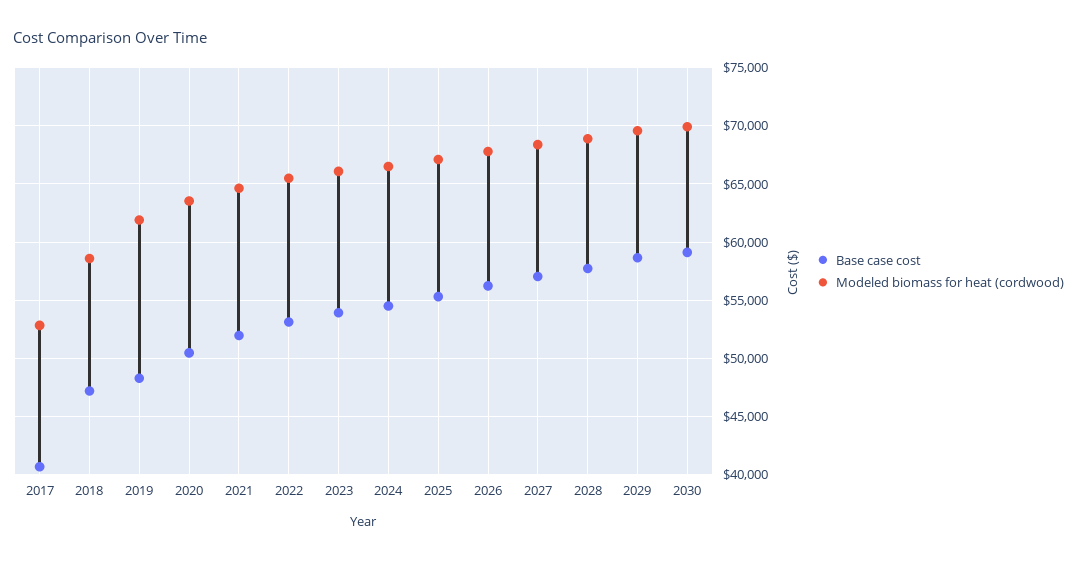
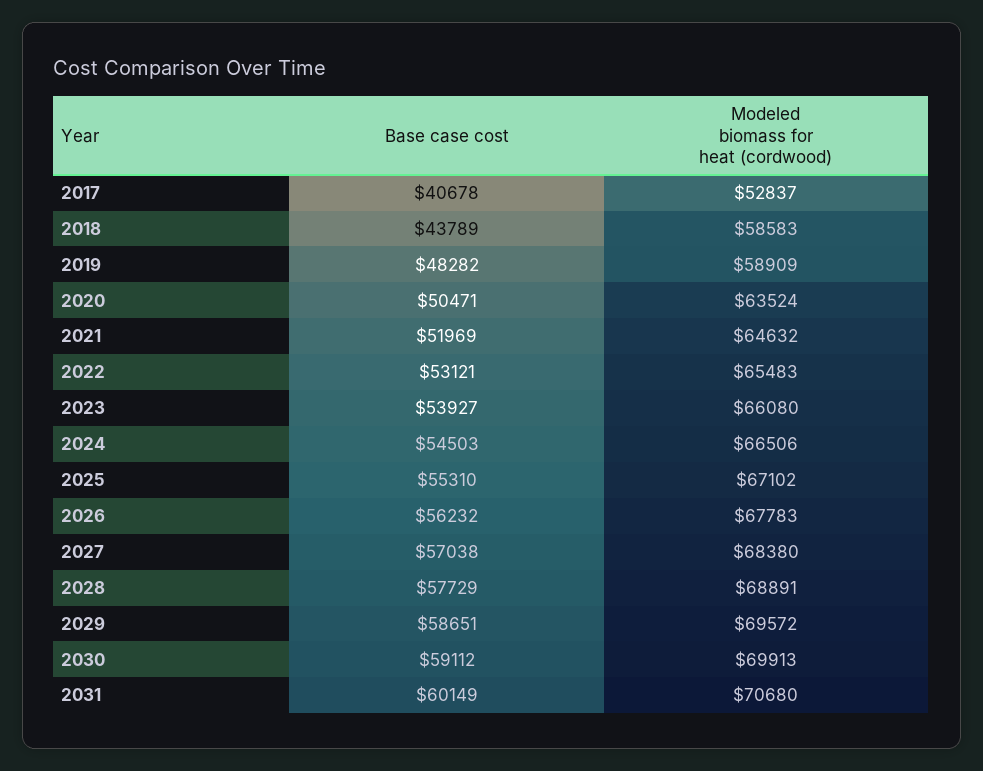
Base case cost, 2018: 47000 -> 43789
Modeled biomass for heat (cordwood), 2019: 62000 -> 58909
Base case cost, 2031: none -> 60149
Modeled biomass for heat (cordwood), 2031: none -> 70680

